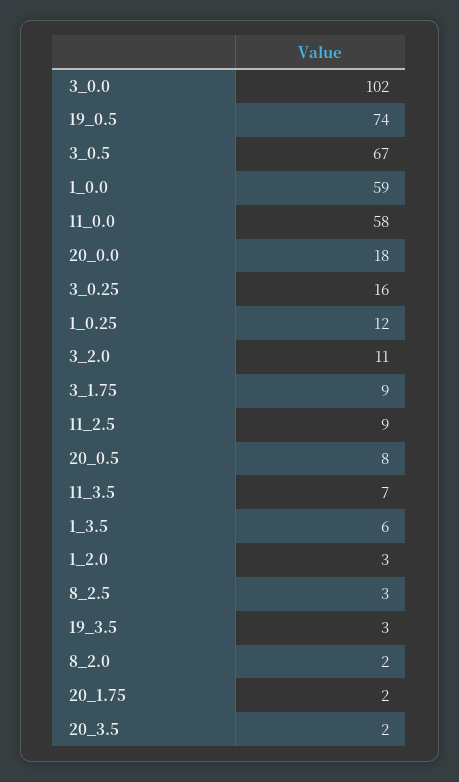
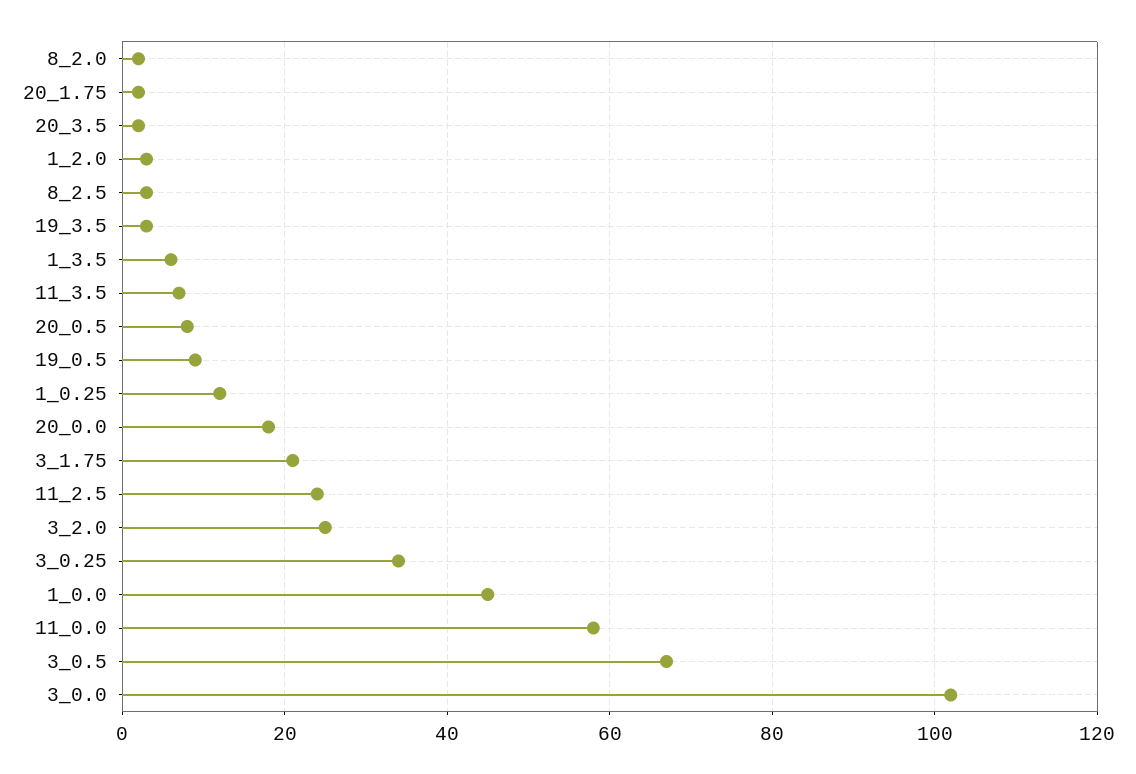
19_0.5: 74 -> 10
1_0.0: 59 -> 45
3_0.25: 16 -> 35
3_2.0: 11 -> 25
3_1.75: 9 -> 20
11_2.5: 9 -> 25

